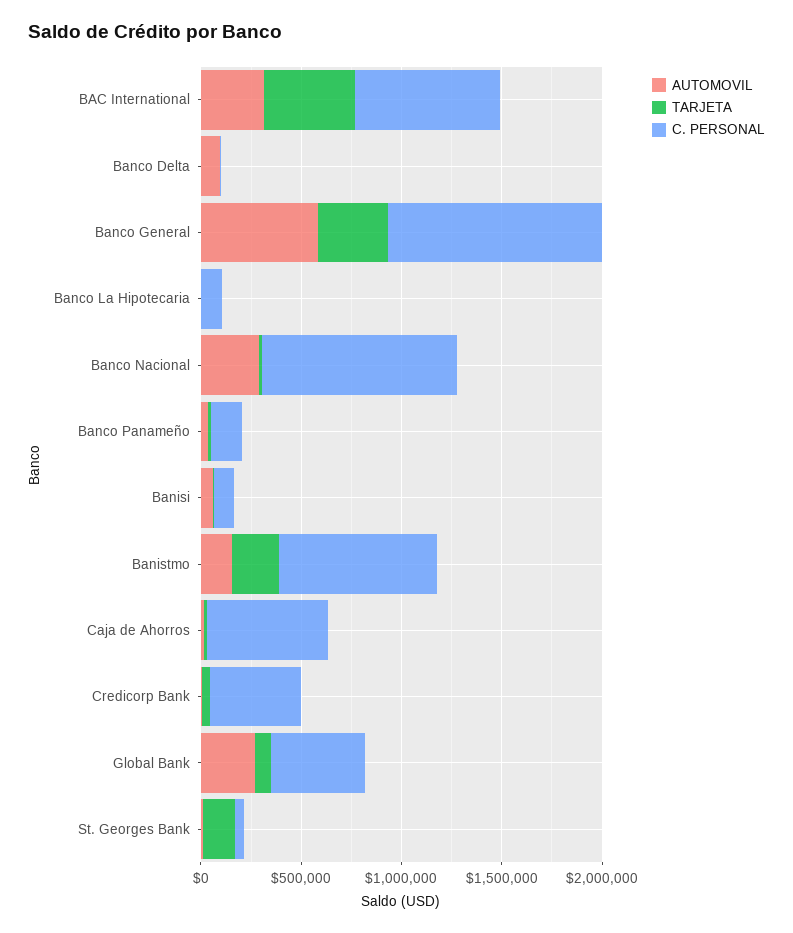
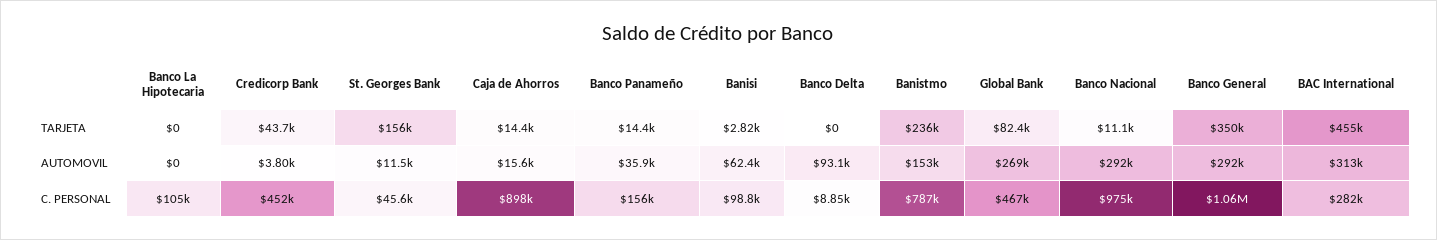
C. PERSONAL, BAC International: 700000 -> 282000
AUTOMOVIL, Banco General: 600000 -> 292000
C. PERSONAL, Caja de Ahorros: 600000 -> 898000

